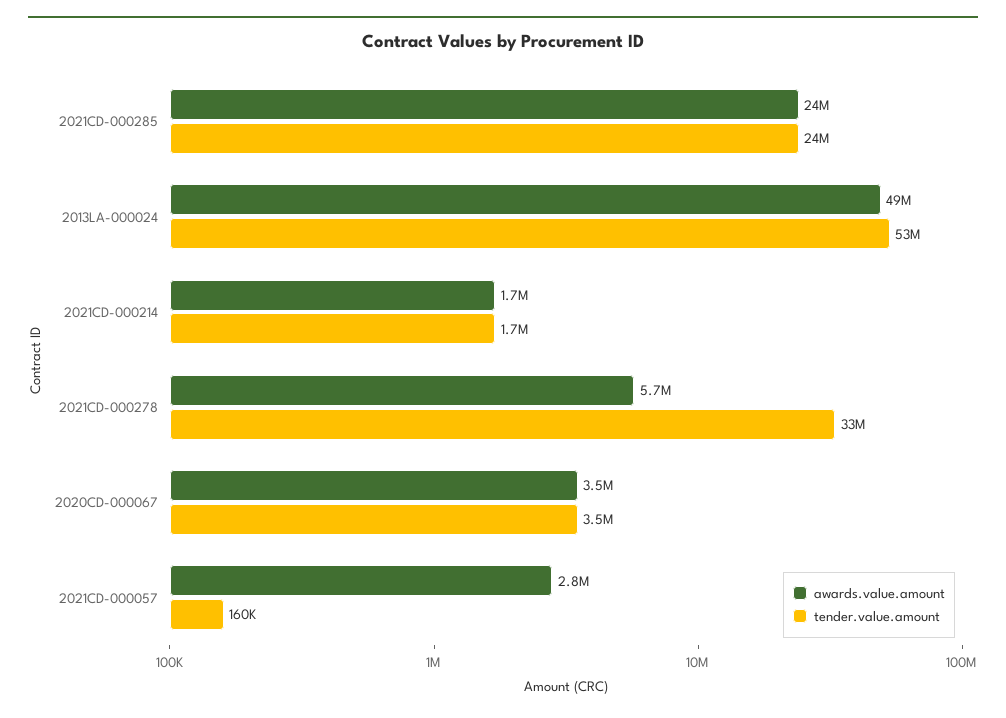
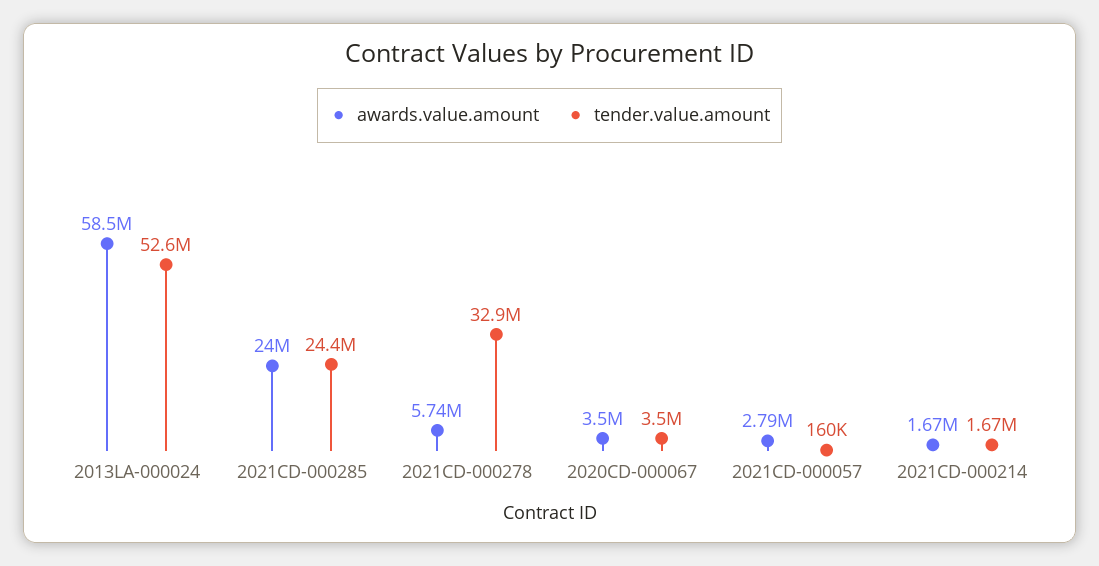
awards.value.amount, 2013LA-000024: 49000000 -> 58500000

